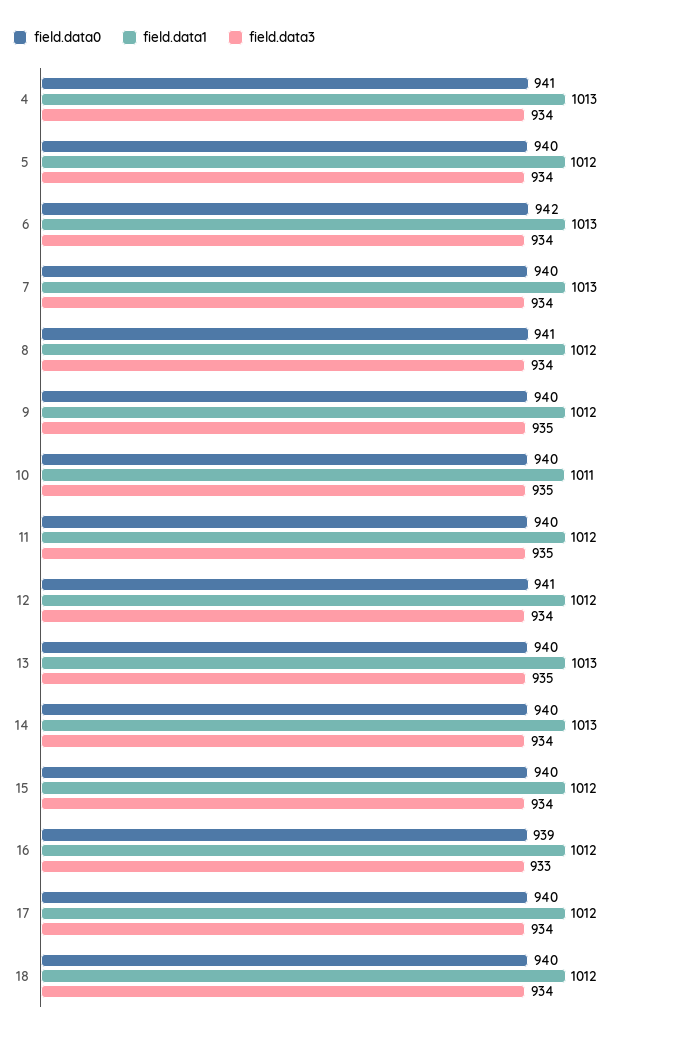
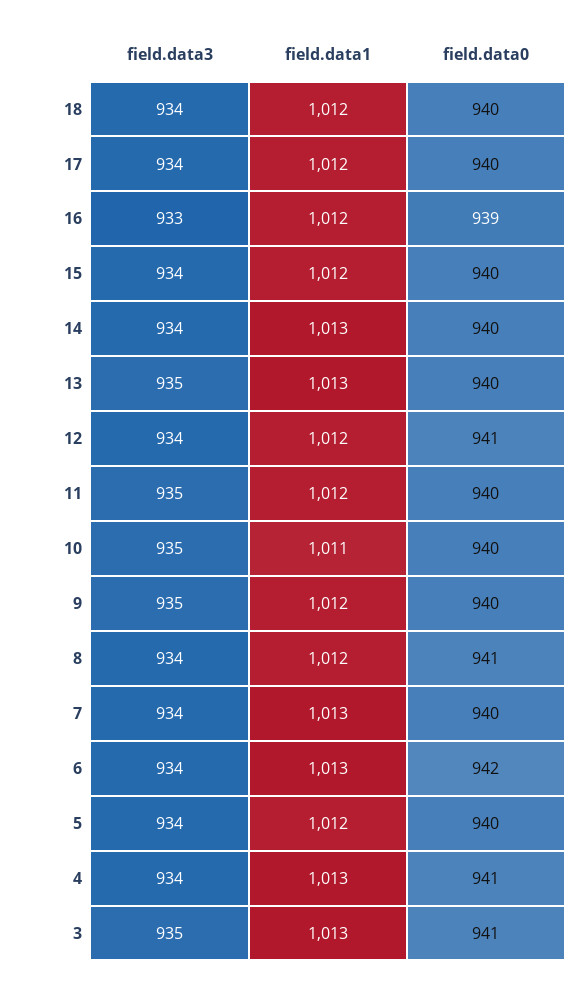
field.data3, 3: none -> 935
field.data1, 3: none -> 1013
field.data0, 3: none -> 941

